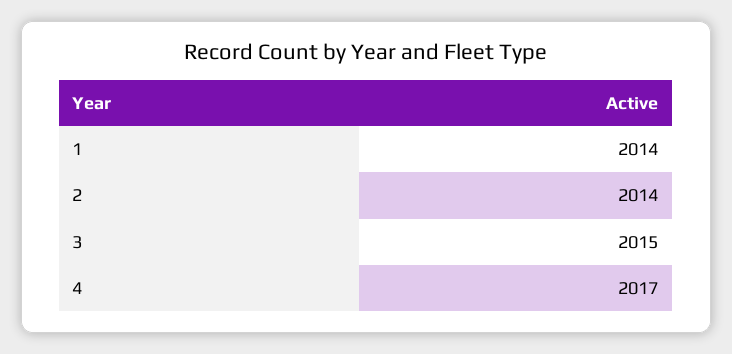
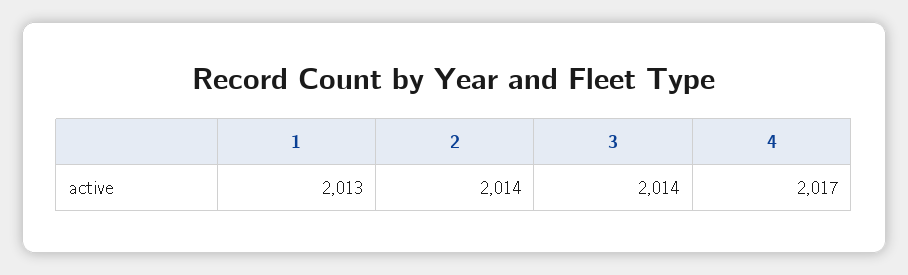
1: 2014 -> 2013
3: 2015 -> 2014

